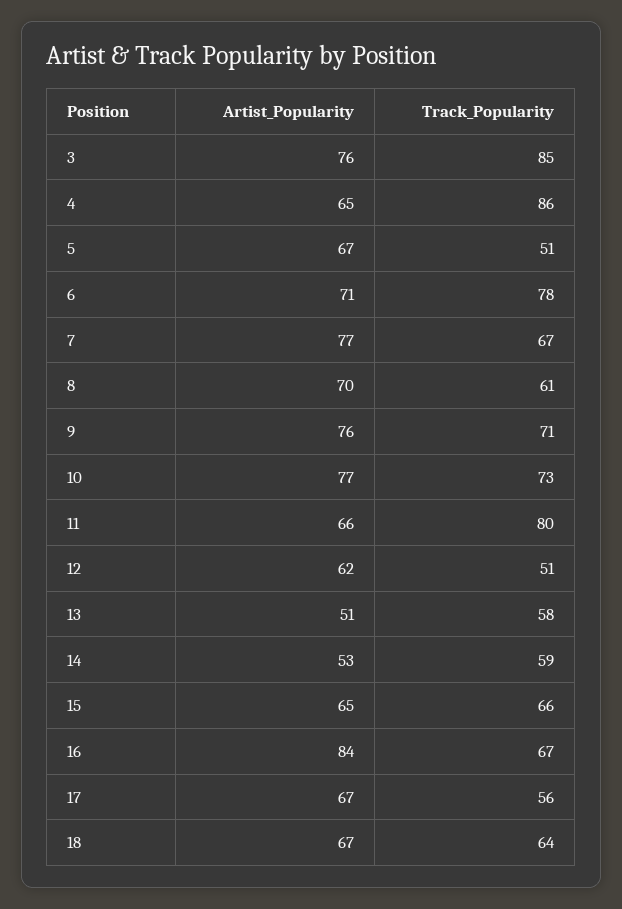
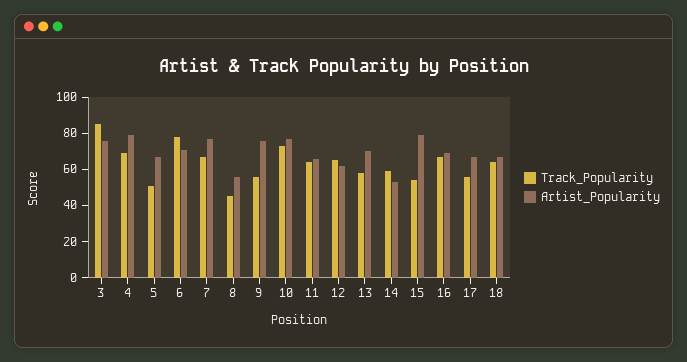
Artist_Popularity, 4: 65 -> 80
Track_Popularity, 4: 86 -> 70
Artist_Popularity, 8: 70 -> 55
Track_Popularity, 8: 61 -> 45
Track_Popularity, 9: 71 -> 55
Track_Popularity, 11: 80 -> 65
Track_Popularity, 12: 51 -> 65
Artist_Popularity, 13: 51 -> 70
Artist_Popularity, 15: 65 -> 80
Track_Popularity, 15: 66 -> 55
Artist_Popularity, 16: 84 -> 70

